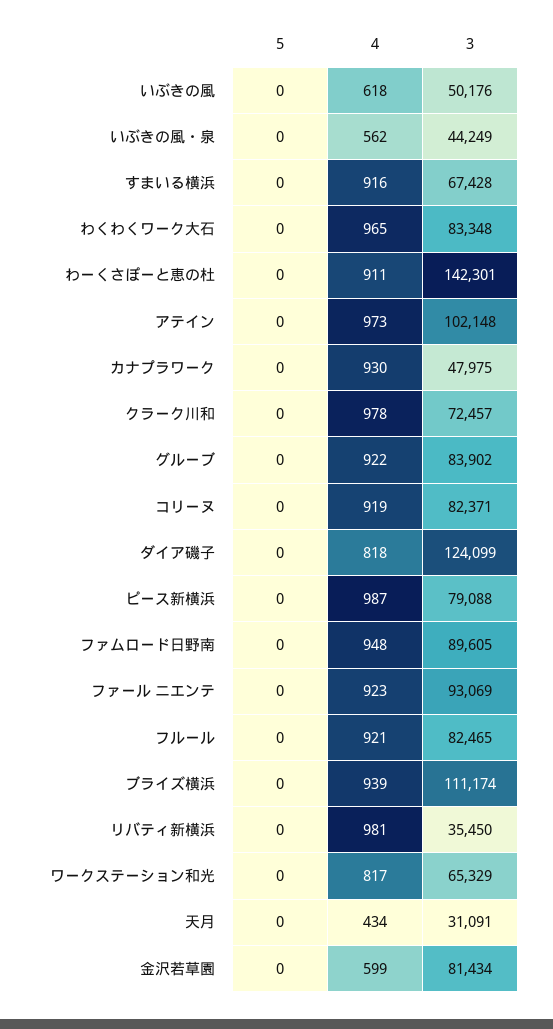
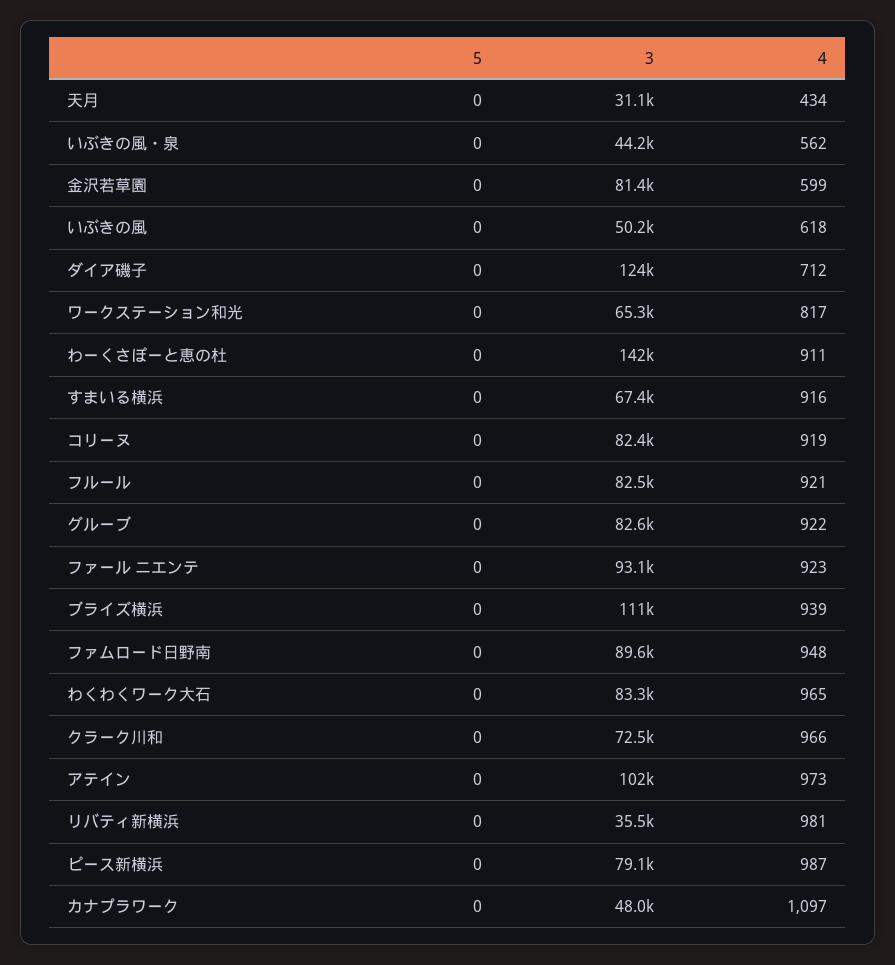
4, カナプラワーク: 930 -> 1097
4, クラーク川和: 978 -> 966
3, グルーブ: 83902 -> 82600
4, ダイア磯子: 818 -> 712

